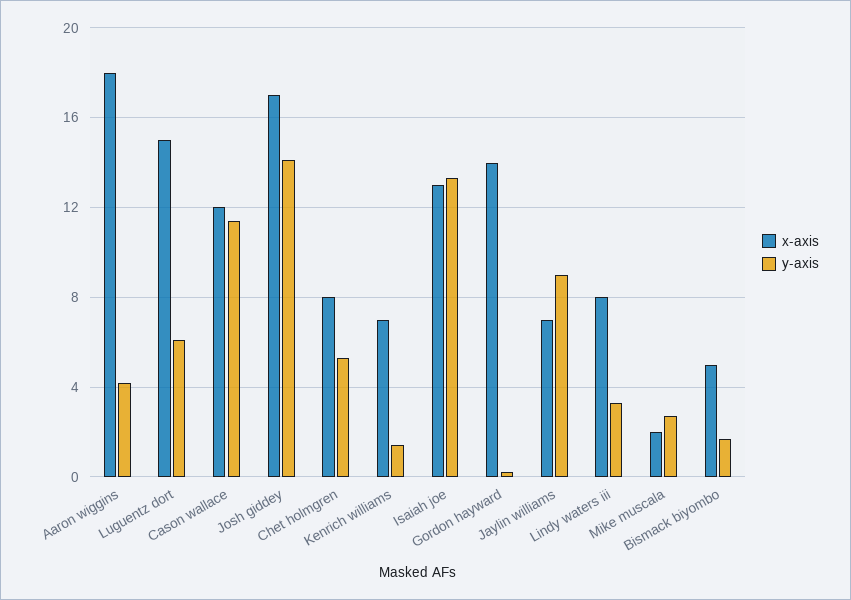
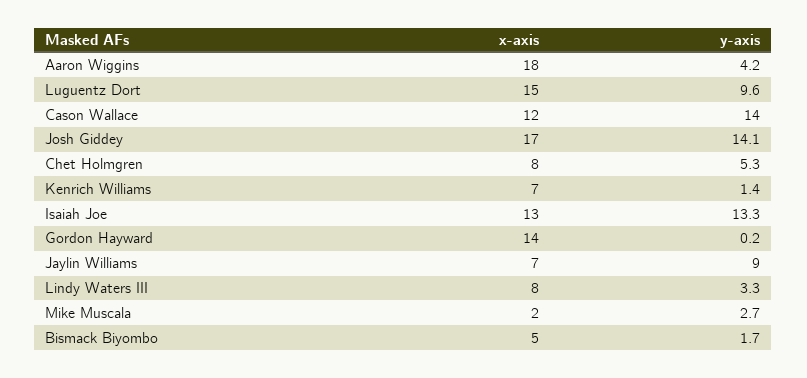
y-axis, Luguentz dort: 6 -> 9.6
y-axis, Cason wallace: 11.5 -> 14

